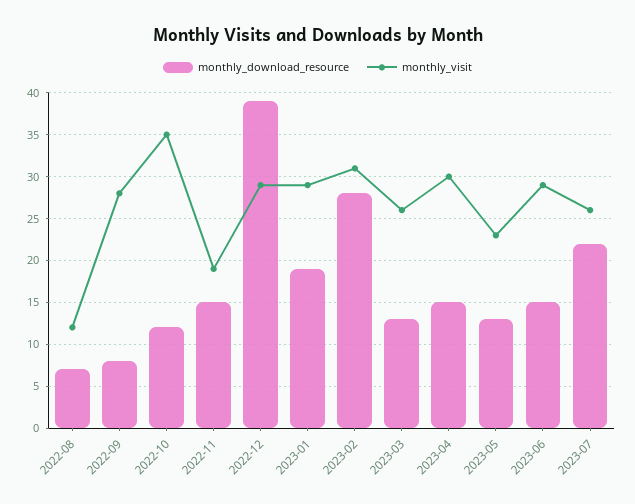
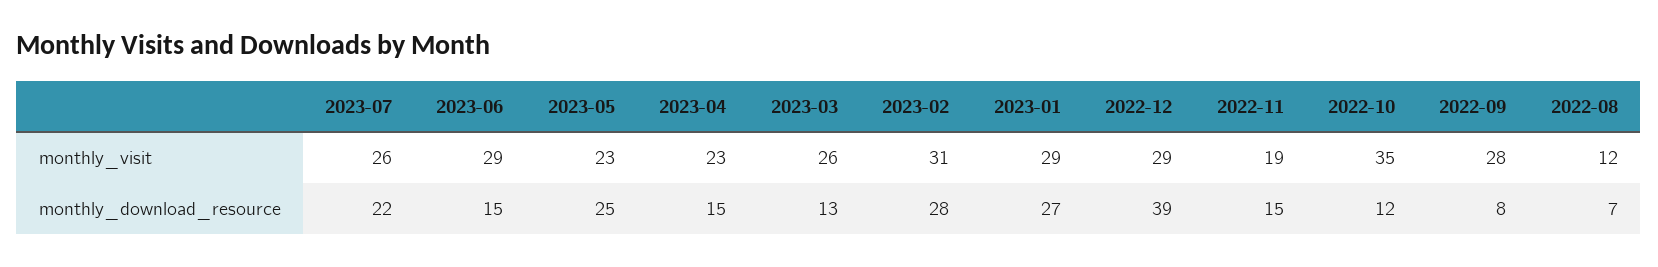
monthly_download_resource, 2023-01: 19 -> 27
monthly_visit, 2023-04: 30 -> 23
monthly_download_resource, 2023-05: 13 -> 25

